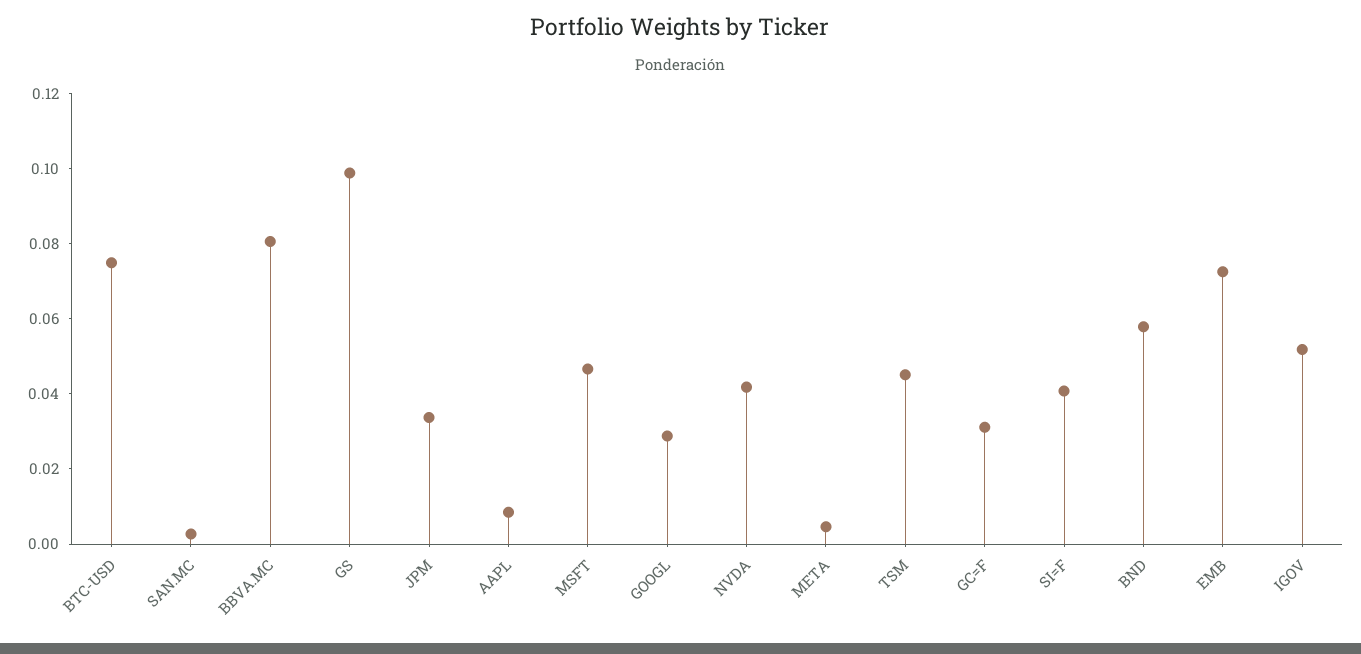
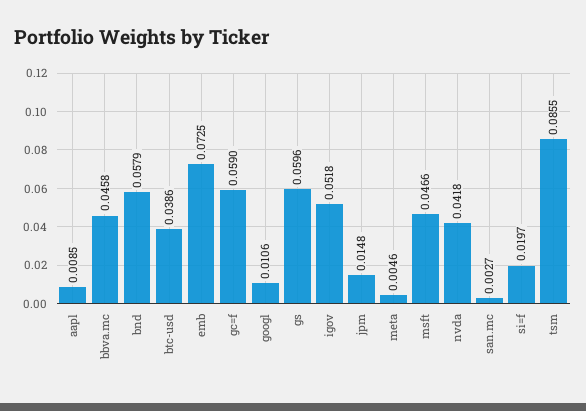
BTC-USD: 0.075 -> 0.0386
BBVA.MC: 0.08 -> 0.0458
GS: 0.1 -> 0.0596
JPM: 0.035 -> 0.0148
GOOGL: 0.03 -> 0.0106
TSM: 0.045 -> 0.0855
GC=F: 0.03 -> 0.059
SI=F: 0.04 -> 0.0197

